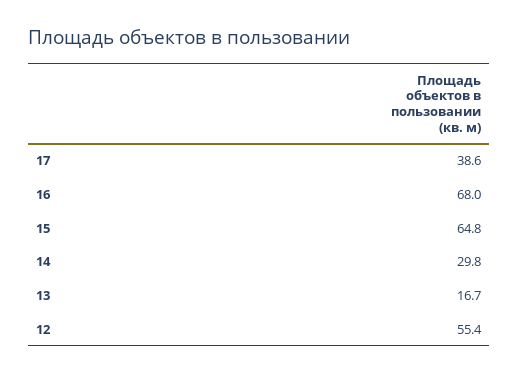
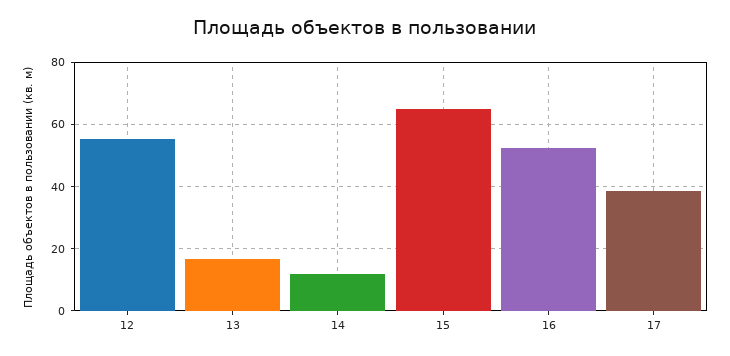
16: 68 -> 52
14: 29.8 -> 12

